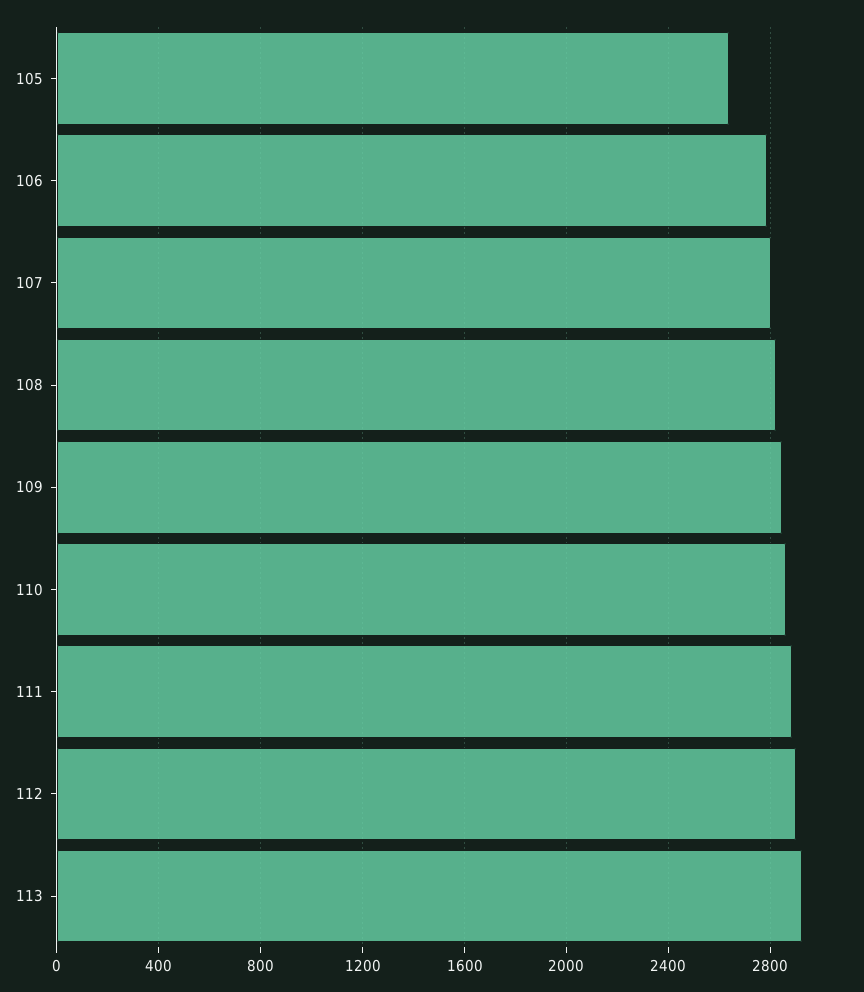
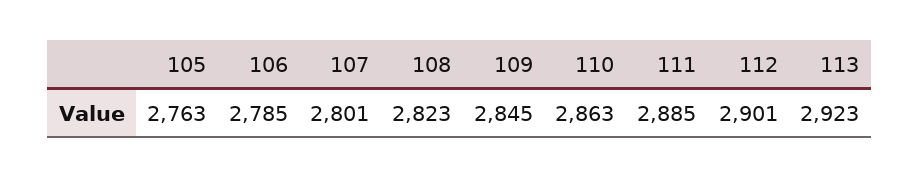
105: 2650 -> 2763

